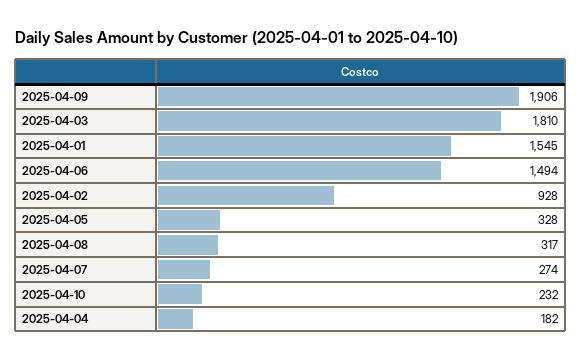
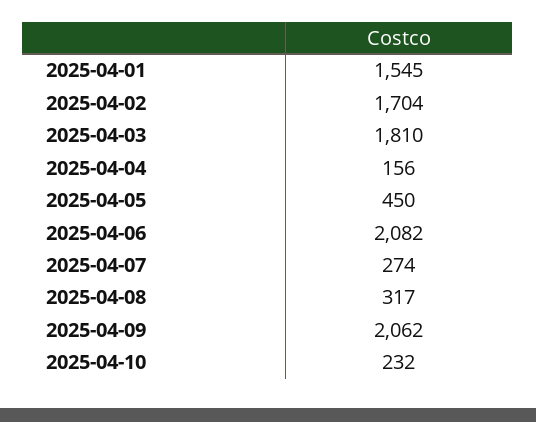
2025-04-09: 1906 -> 2062
2025-04-06: 1494 -> 2082
2025-04-02: 928 -> 1704
2025-04-05: 328 -> 450
2025-04-04: 182 -> 156

